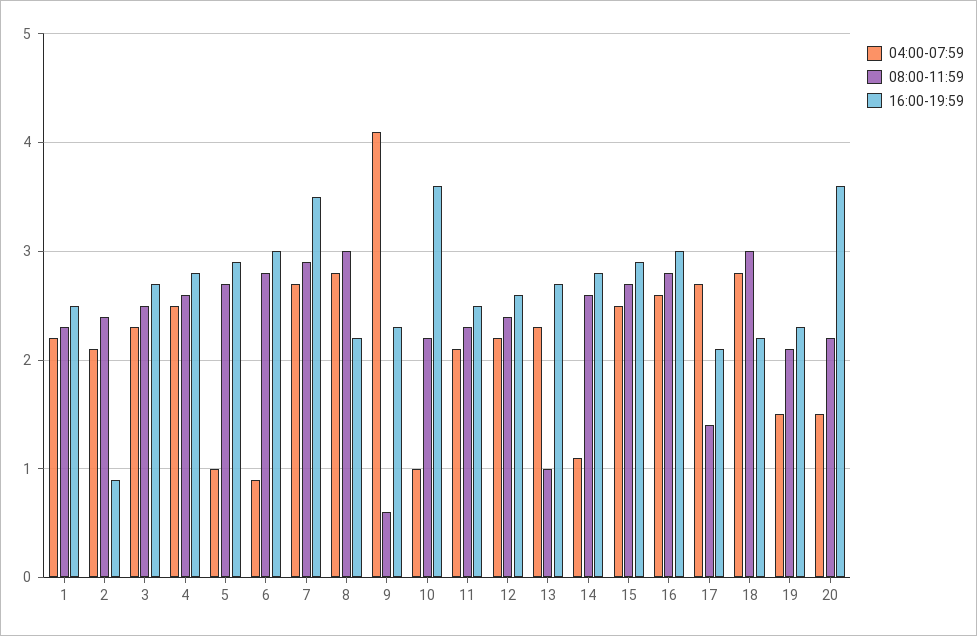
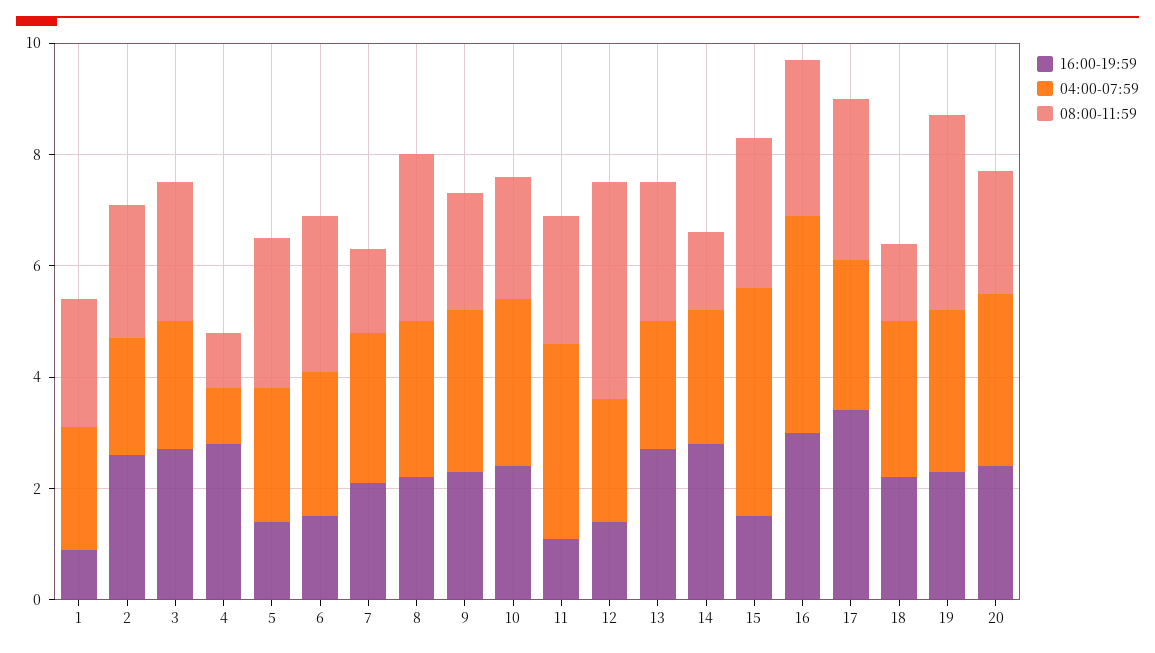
16:00-19:59, 1: 2.5 -> 1
16:00-19:59, 2: 0.9 -> 2.5
04:00-07:59, 4: 2.5 -> 1
08:00-11:59, 4: 2.6 -> 1
04:00-07:59, 5: 1 -> 2.5
16:00-19:59, 5: 2.9 -> 1.5
04:00-07:59, 6: 0.9 -> 2.5
16:00-19:59, 6: 3 -> 1.5
08:00-11:59, 7: 2.9 -> 1.5
16:00-19:59, 7: 3.5 -> 2
04:00-07:59, 9: 4.1 -> 3
08:00-11:59, 9: 0.6 -> 2
04:00-07:59, 10: 1 -> 3
16:00-19:59, 10: 3.6 -> 2.5
04:00-07:59, 11: 2.1 -> 3.5
16:00-19:59, 11: 2.5 -> 1
08:00-11:59, 12: 2.4 -> 4
16:00-19:59, 12: 2.6 -> 1.5
08:00-11:59, 13: 1 -> 2.5
04:00-07:59, 14: 1.1 -> 2.5
08:00-11:59, 14: 2.6 -> 1.5
04:00-07:59, 15: 2.5 -> 4
16:00-19:59, 15: 2.9 -> 1.5
04:00-07:59, 16: 2.6 -> 4
08:00-11:59, 17: 1.4 -> 3
16:00-19:59, 17: 2.1 -> 3.5
08:00-11:59, 18: 3 -> 1.5
04:00-07:59, 19: 1.5 -> 3
08:00-11:59, 19: 2.1 -> 3.5
04:00-07:59, 20: 1.5 -> 3
16:00-19:59, 20: 3.6 -> 2.5

